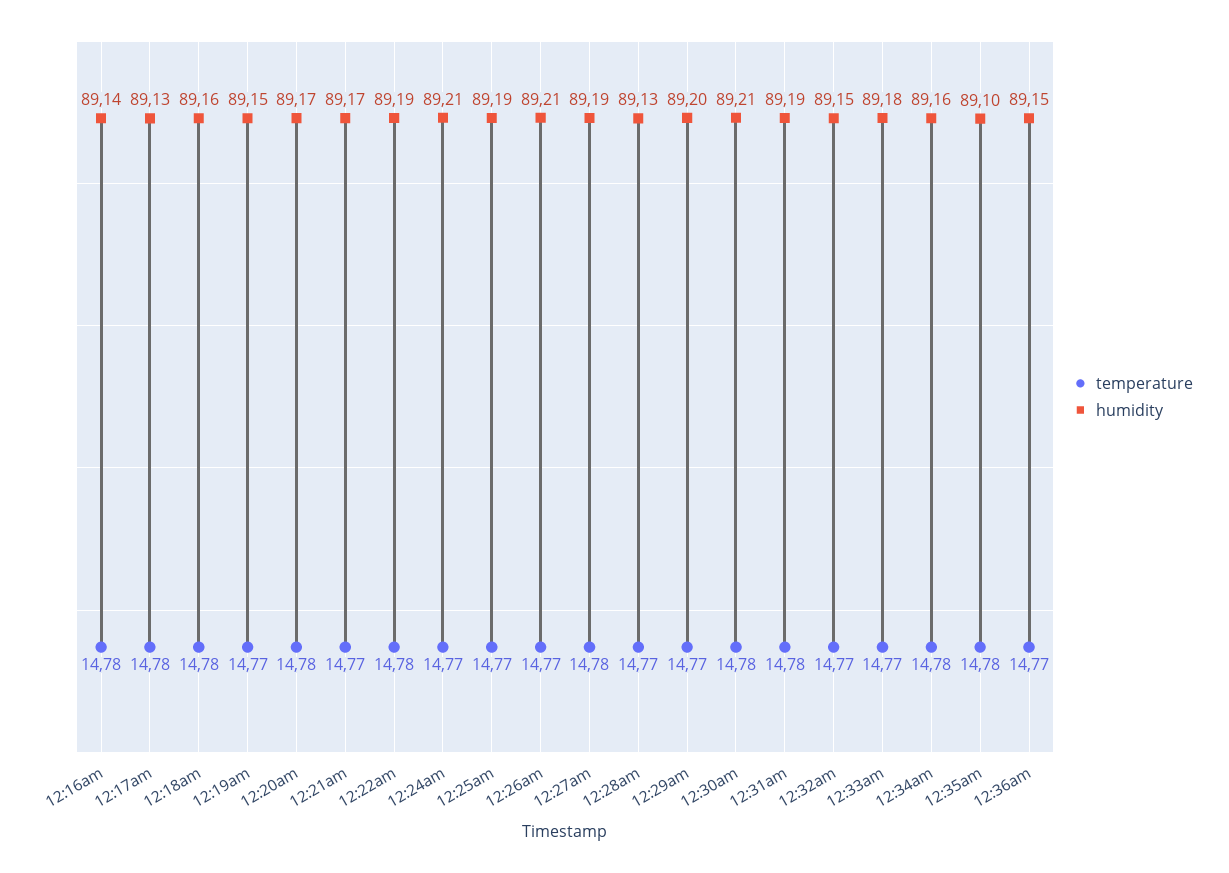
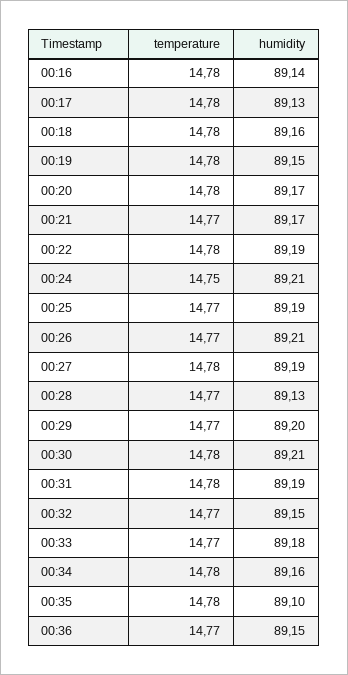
temperature, 12:19am: 14.77 -> 14.78
temperature, 12:24am: 14.77 -> 14.75

